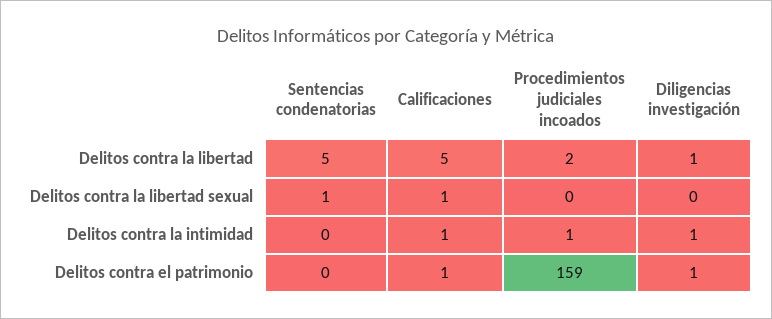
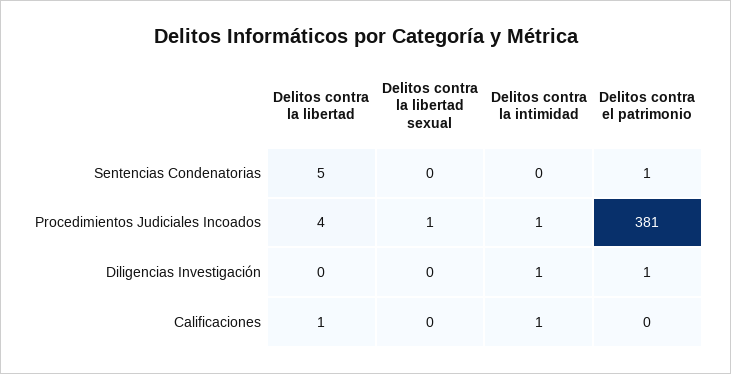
Calificaciones, Delitos contra la libertad: 5 -> 1
Procedimientos judiciales incoados, Delitos contra la libertad: 2 -> 4
Diligencias investigación, Delitos contra la libertad: 1 -> 0
Sentencias condenatorias, Delitos contra la libertad sexual: 1 -> 0
Calificaciones, Delitos contra la libertad sexual: 1 -> 0
Procedimientos judiciales incoados, Delitos contra la libertad sexual: 0 -> 1
Sentencias condenatorias, Delitos contra el patrimonio: 0 -> 1
Calificaciones, Delitos contra el patrimonio: 1 -> 0
Procedimientos judiciales incoados, Delitos contra el patrimonio: 159 -> 381

